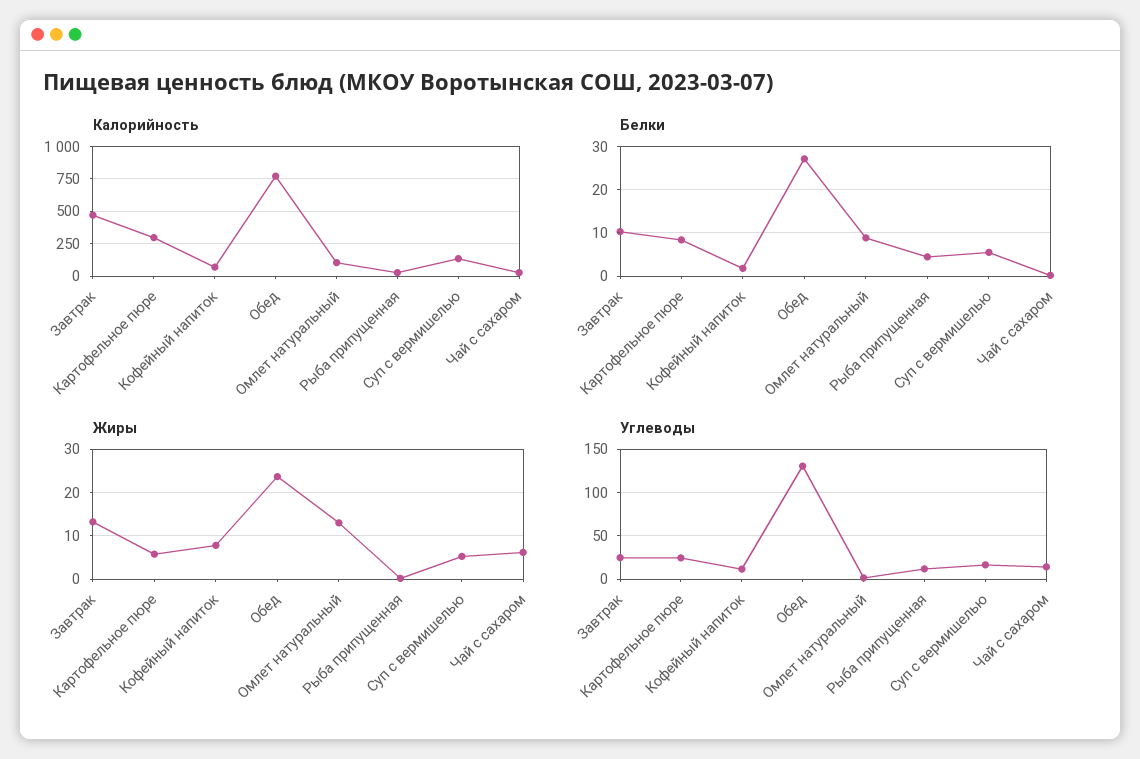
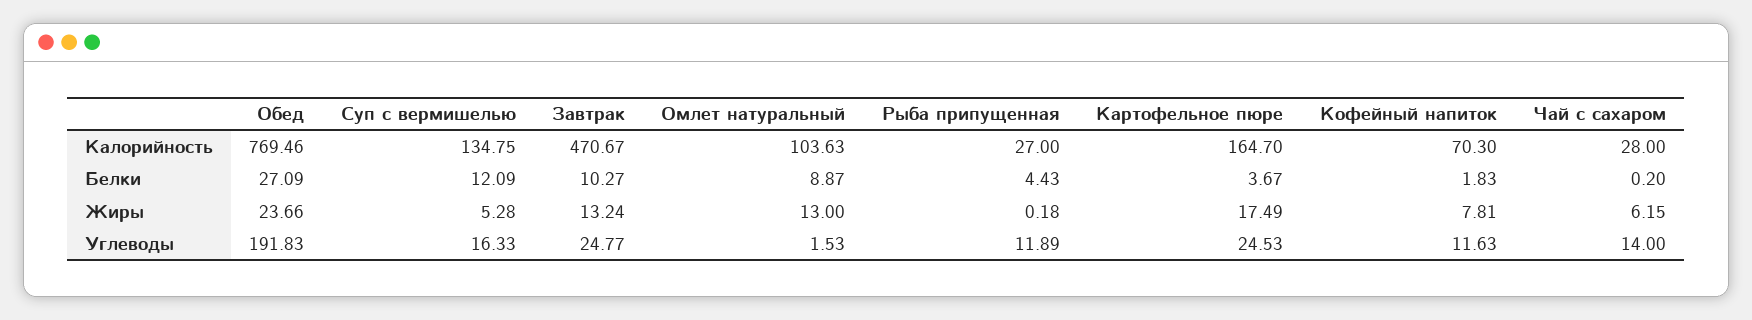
Калорийность, Картофельное пюре: 300 -> 164.7
Белки, Картофельное пюре: 8 -> 3.67
Белки, Суп с вермишелью: 6 -> 12.09
Жиры, Картофельное пюре: 6 -> 17.49
Углеводы, Обед: 130 -> 191.83

